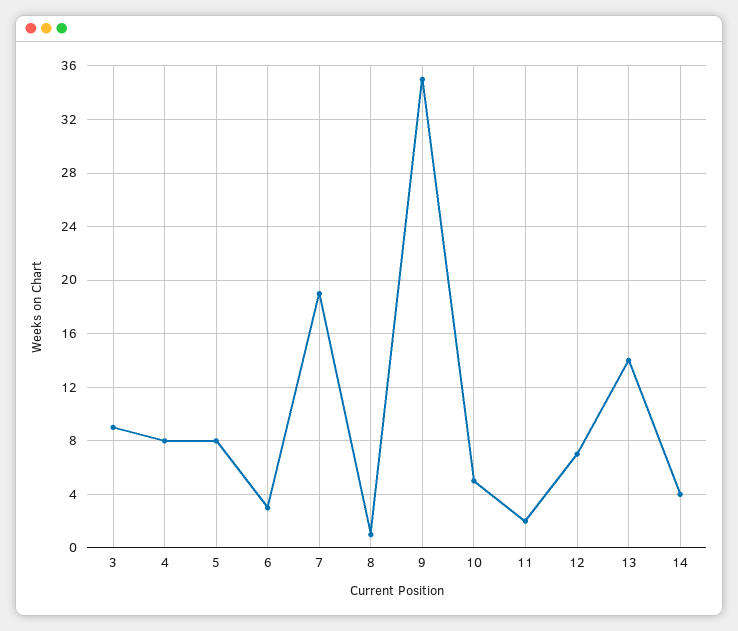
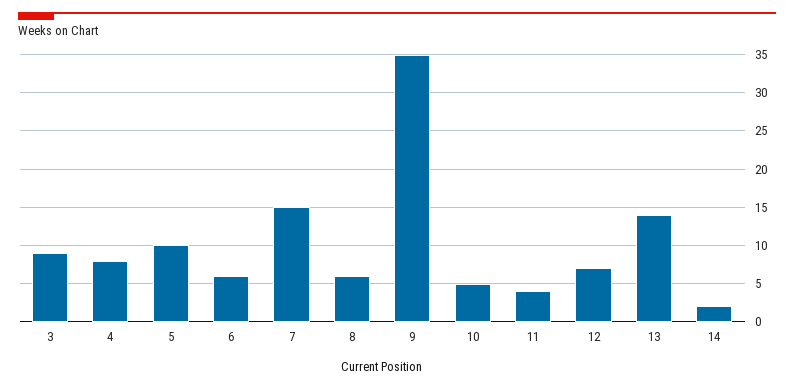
5: 8 -> 10
6: 3 -> 6
7: 19 -> 15
8: 1 -> 6
11: 2 -> 4
14: 4 -> 2

